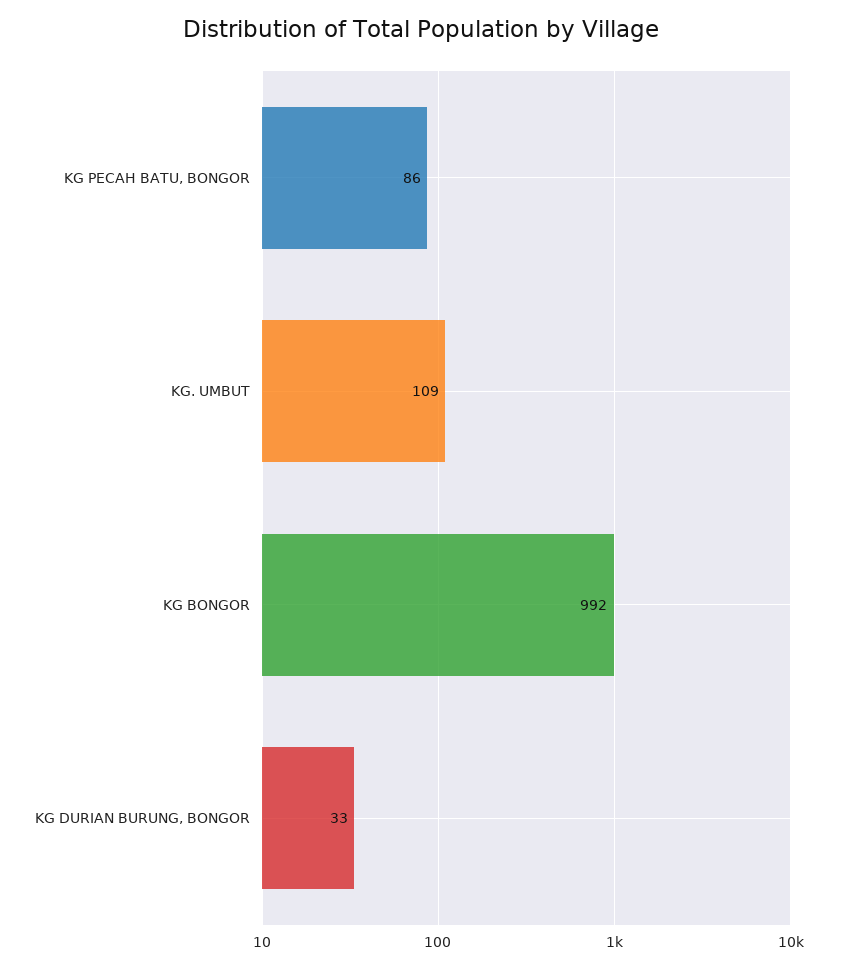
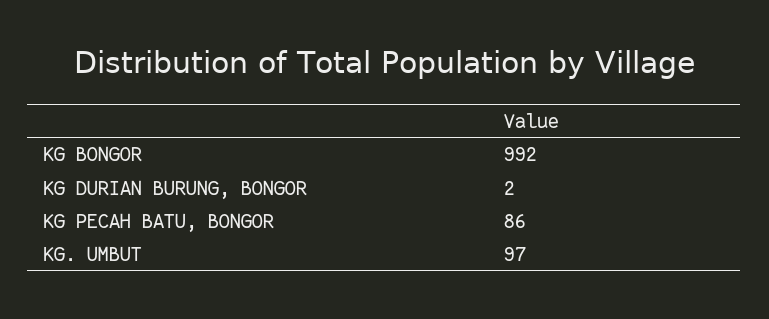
KG. UMBUT: 109 -> 97
KG DURIAN BURUNG, BONGOR: 33 -> 2

